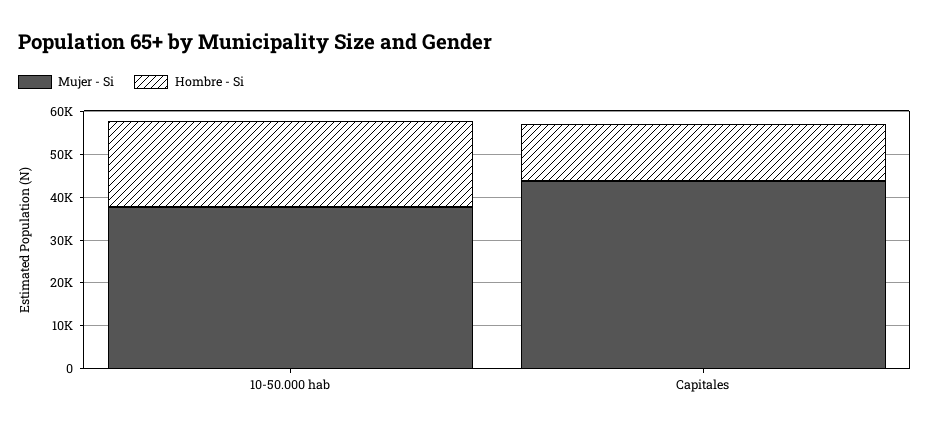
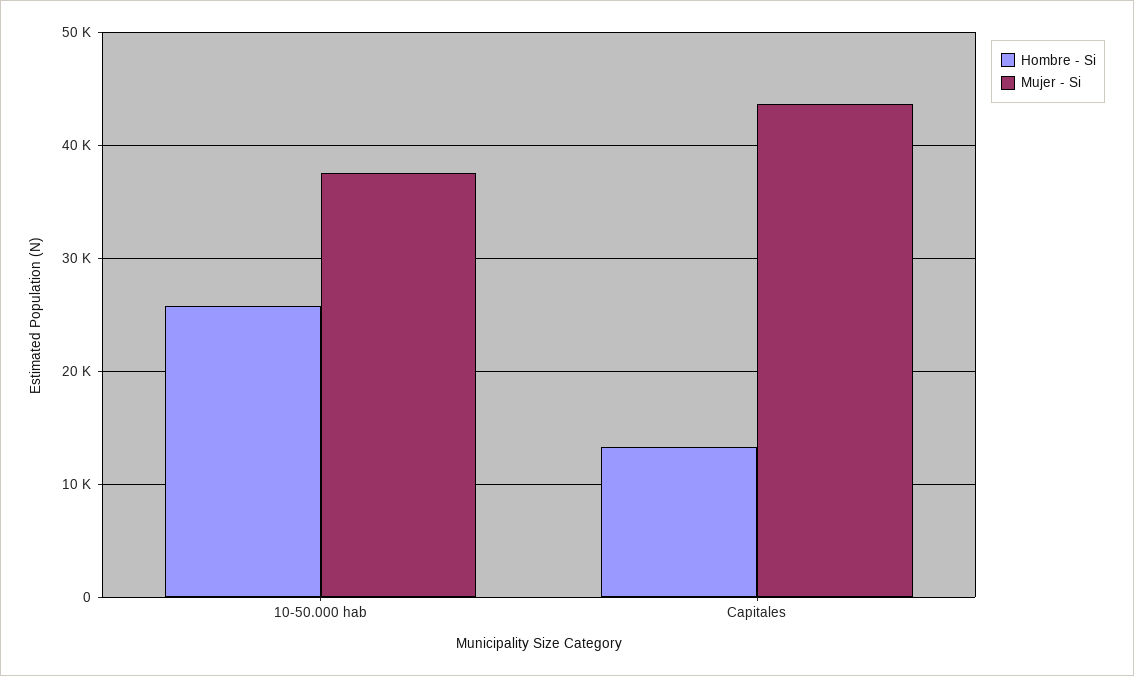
Hombre - Si, 10-50.000 hab: 20000 -> 26000

